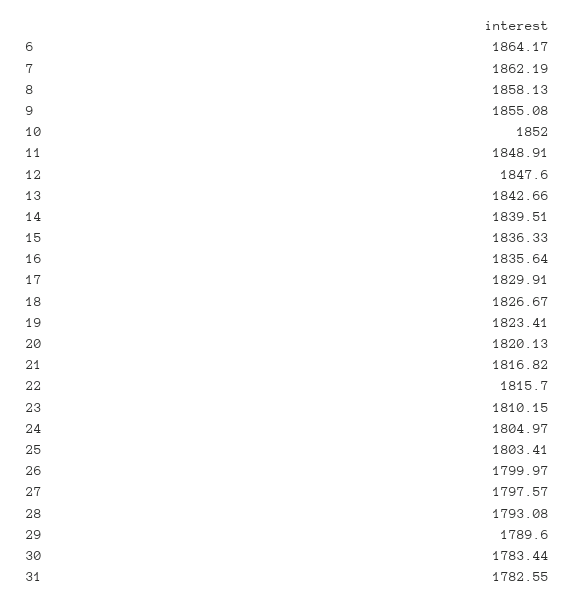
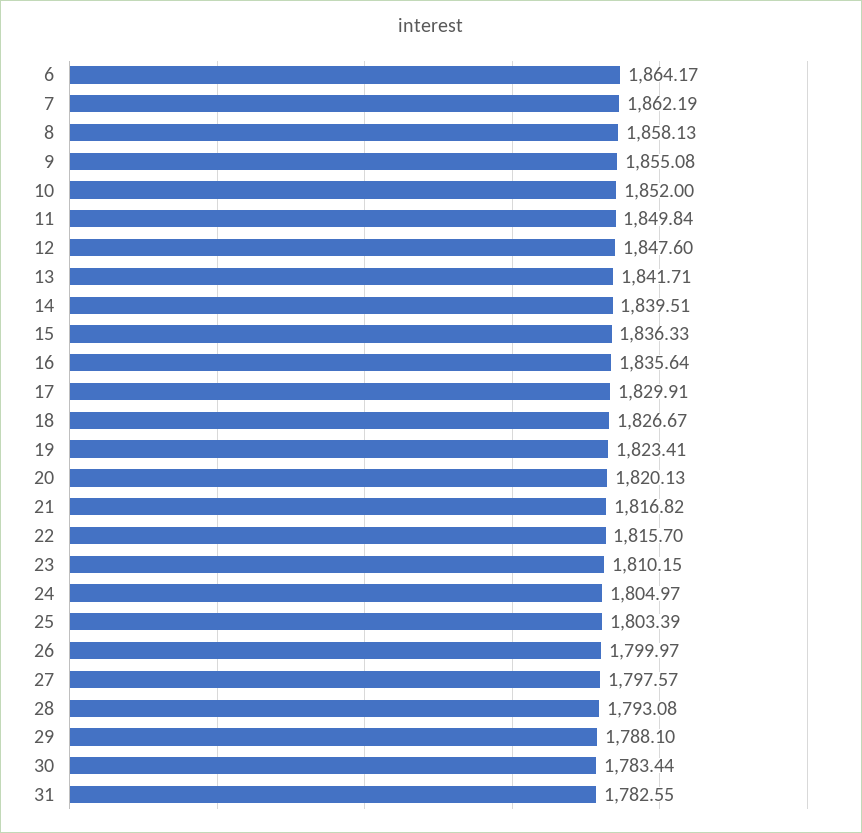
11: 1848.91 -> 1849.84
13: 1842.66 -> 1841.71
25: 1803.41 -> 1803.39
29: 1789.6 -> 1788.1

